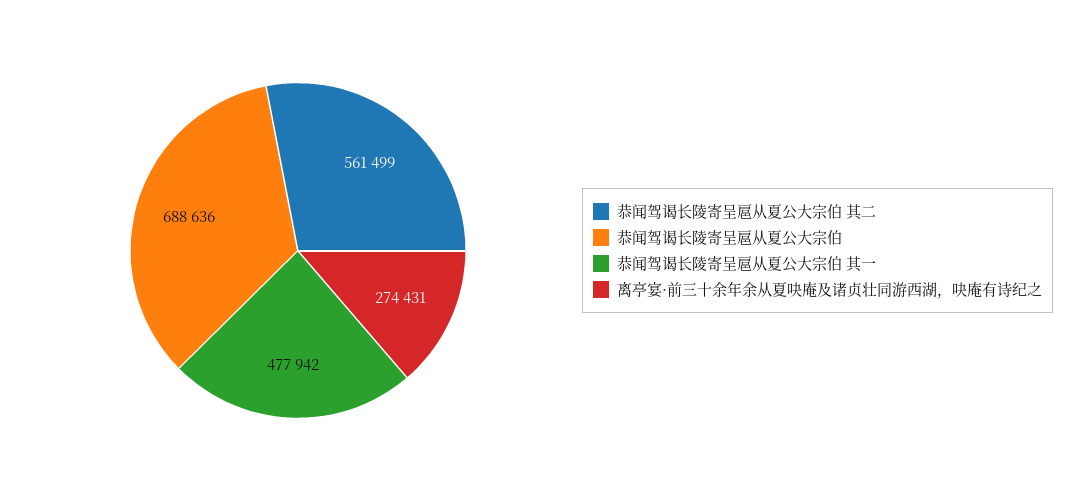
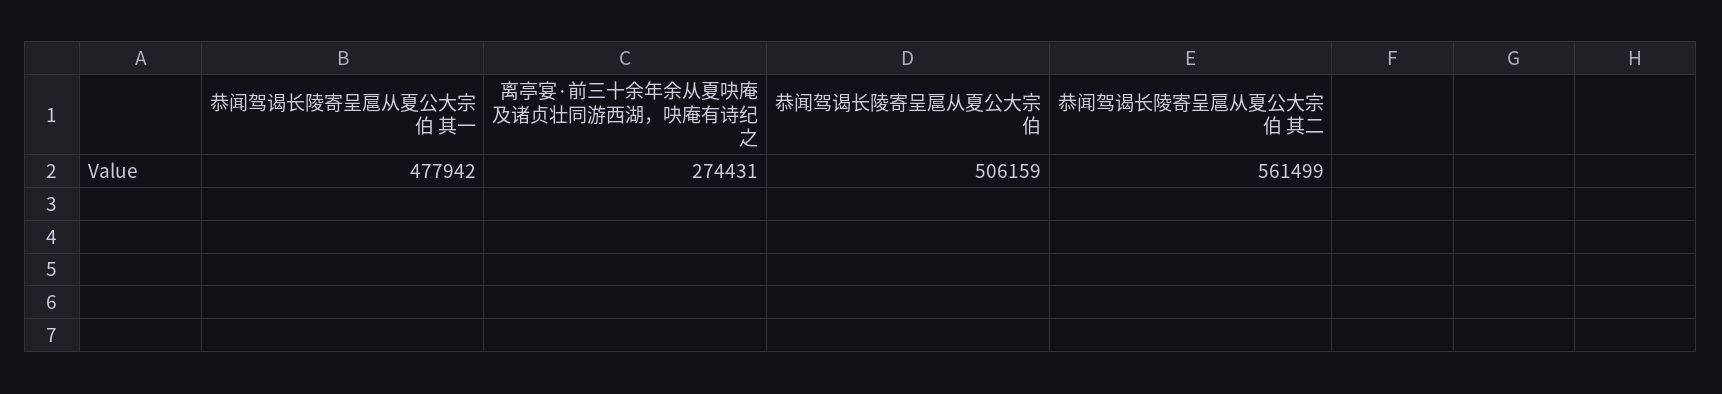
恭闻驾谒长陵寄呈扈从夏公大宗伯: 688636 -> 506159

